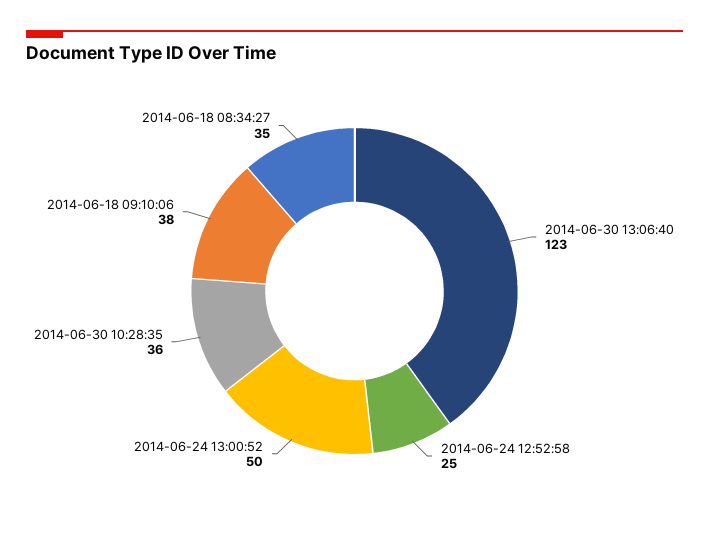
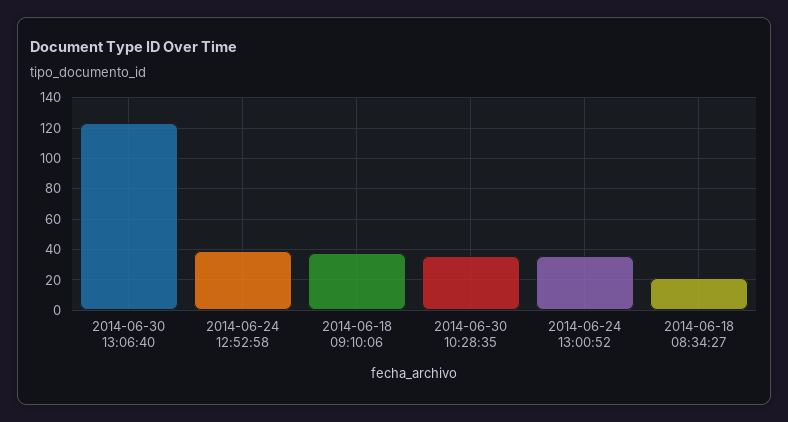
2014-06-24 12:52:58: 25 -> 40
2014-06-24 13:00:52: 50 -> 35
2014-06-18 08:34:27: 35 -> 20

